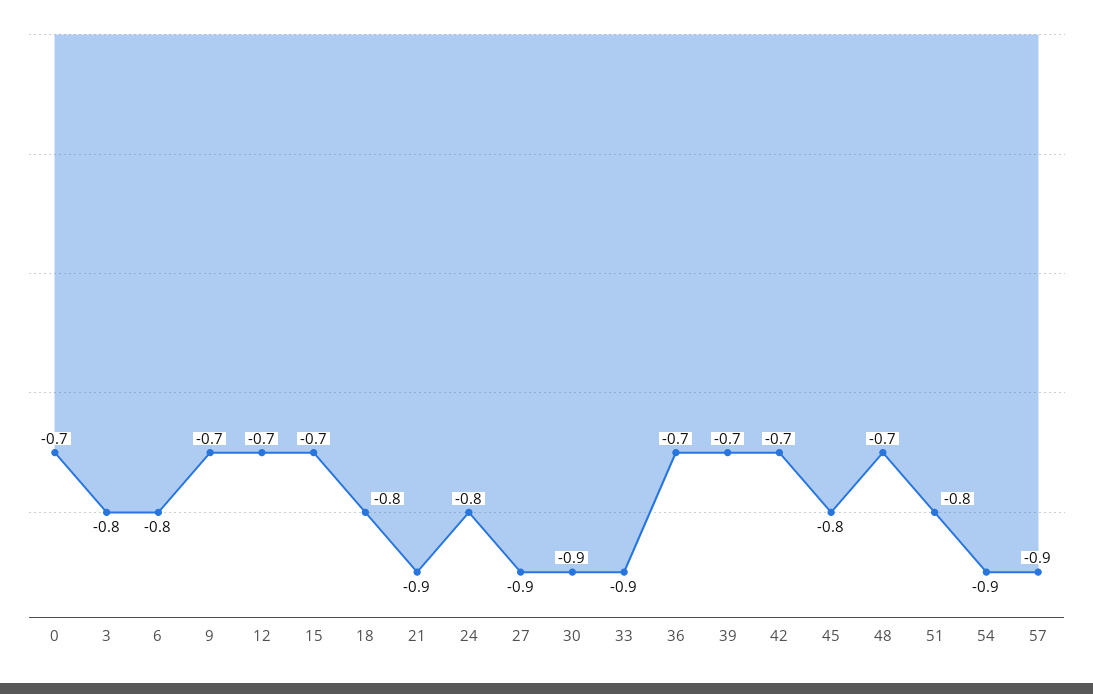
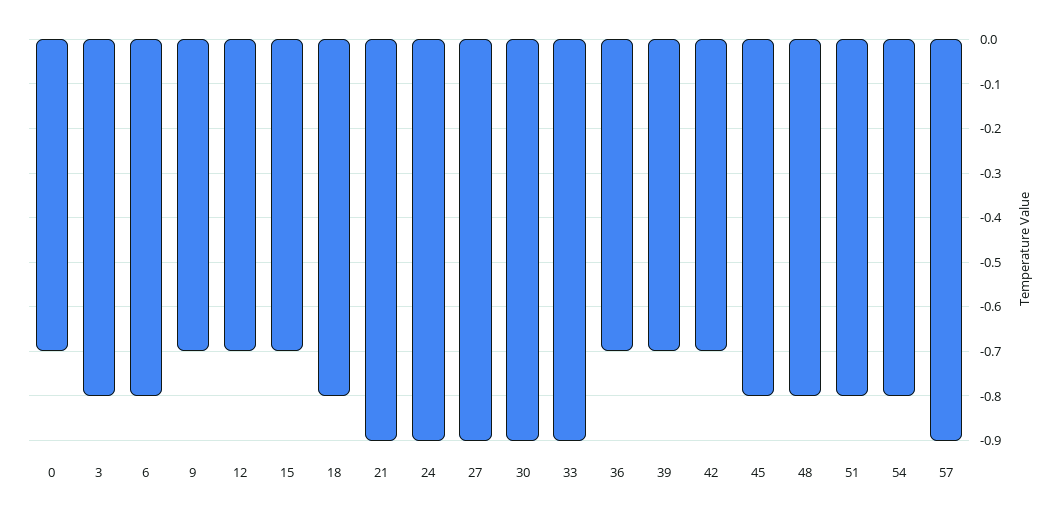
24: -0.8 -> -0.9
48: -0.7 -> -0.8
54: -0.9 -> -0.8

